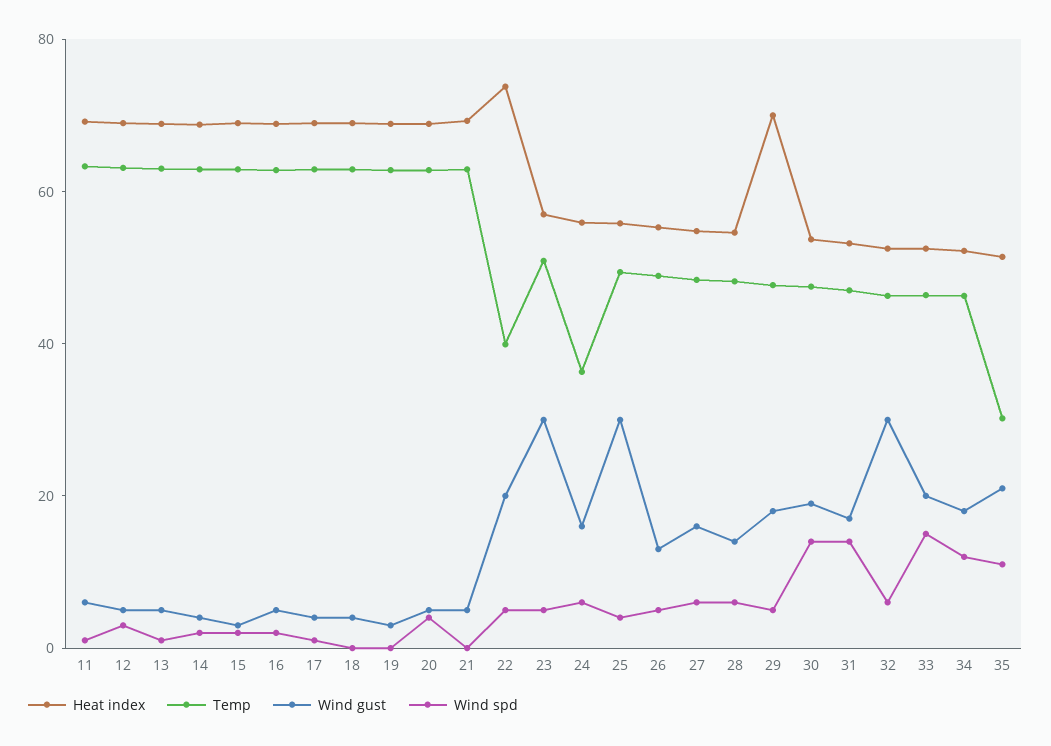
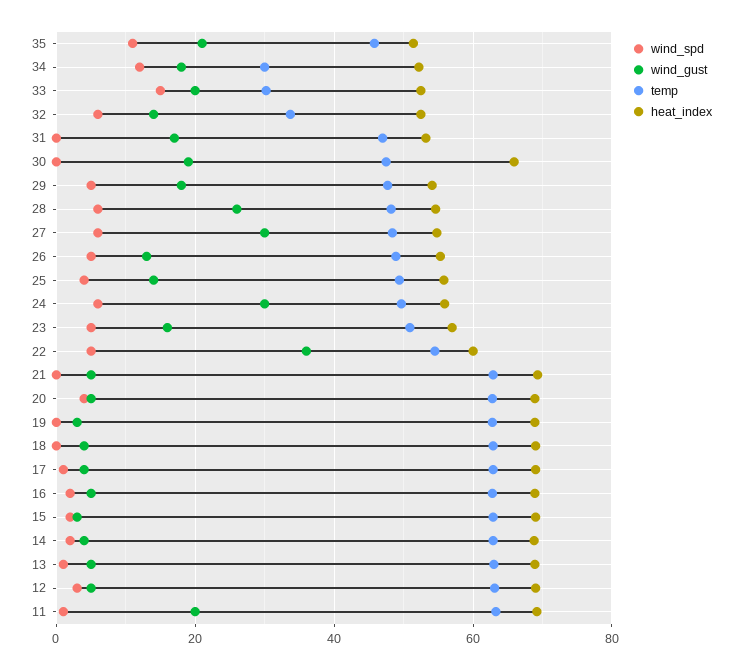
Wind gust, 11: 5 -> 20
Heat index, 22: 75 -> 60
Temp, 22: 40 -> 54
Wind gust, 22: 20 -> 36
Wind gust, 23: 30 -> 16
Temp, 24: 35 -> 50
Wind gust, 24: 15 -> 30
Wind gust, 25: 30 -> 14
Wind gust, 27: 15 -> 30
Wind gust, 28: 15 -> 26
Heat index, 29: 70 -> 54
Heat index, 30: 55 -> 66
Wind spd, 30: 15 -> 0
Wind spd, 31: 15 -> 0
Temp, 32: 45 -> 34
Wind gust, 32: 30 -> 14
Temp, 33: 45 -> 30
Temp, 34: 45 -> 30
Temp, 35: 30 -> 46

